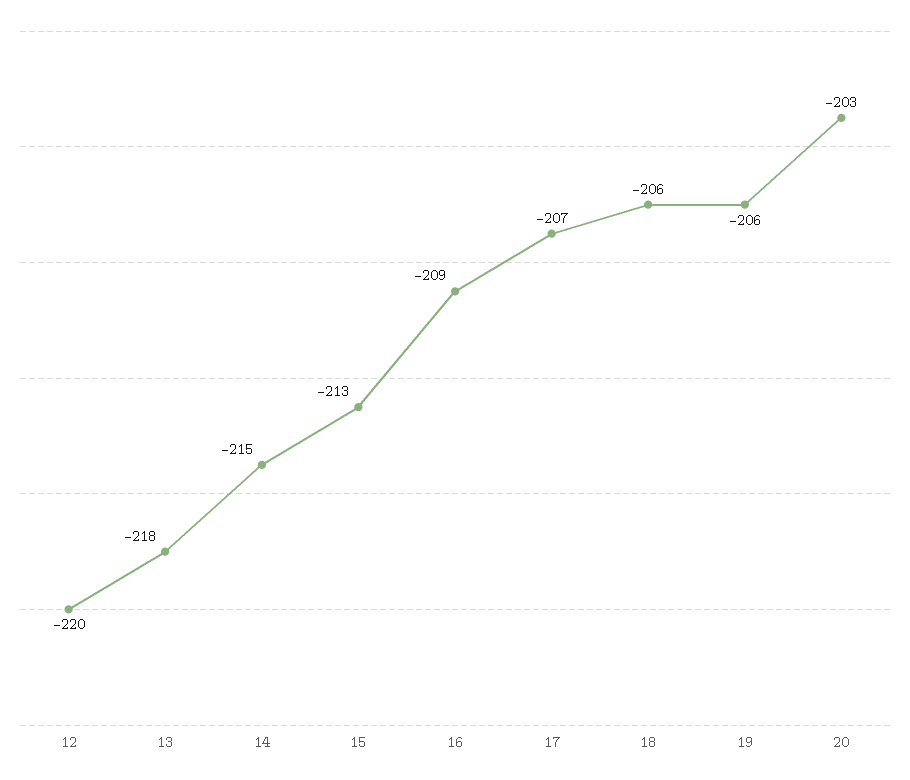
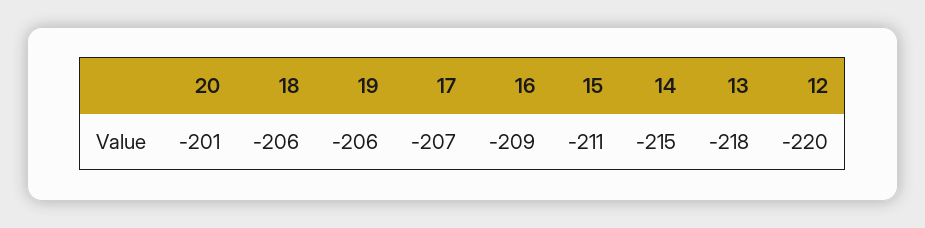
15: -213 -> -211
20: -203 -> -201

